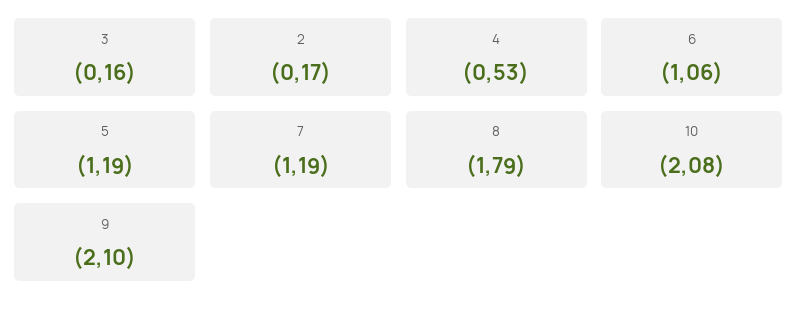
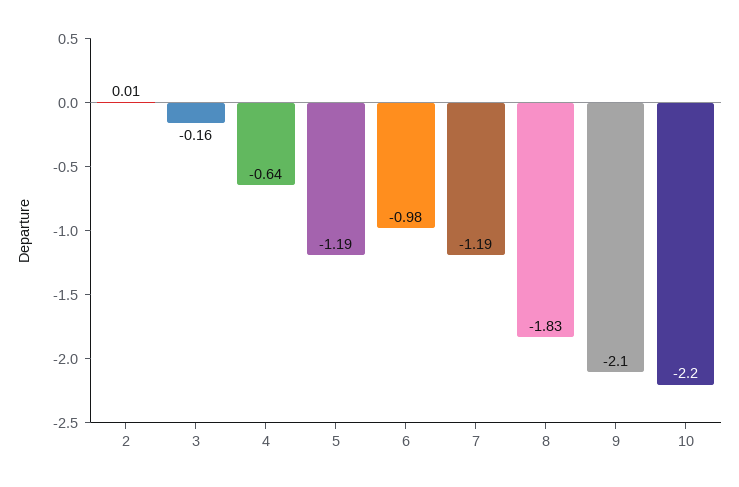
2: -0.17 -> 0.01
4: -0.53 -> -0.64
6: -1.06 -> -0.98
8: -1.79 -> -1.83
10: -2.08 -> -2.2

